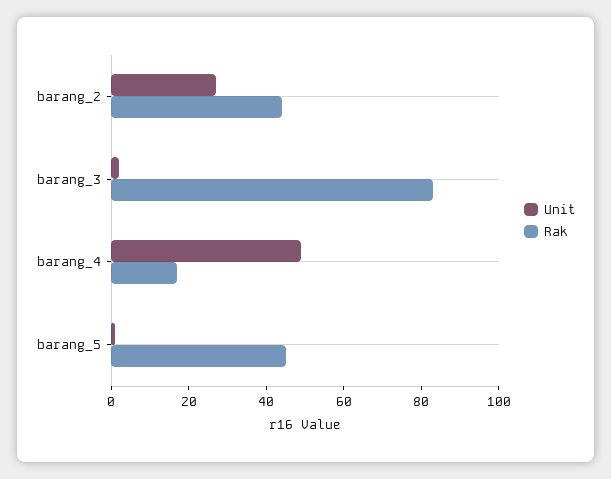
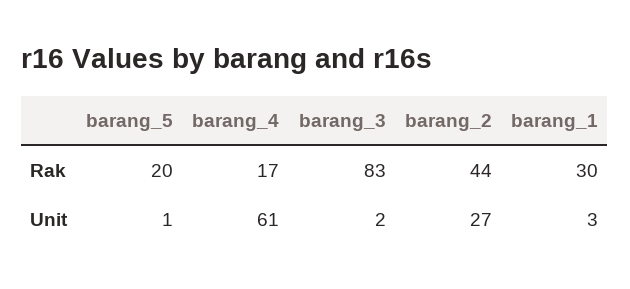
Unit, barang_4: 50 -> 61
Rak, barang_5: 45 -> 20
Rak, barang_1: none -> 30
Unit, barang_1: none -> 3

